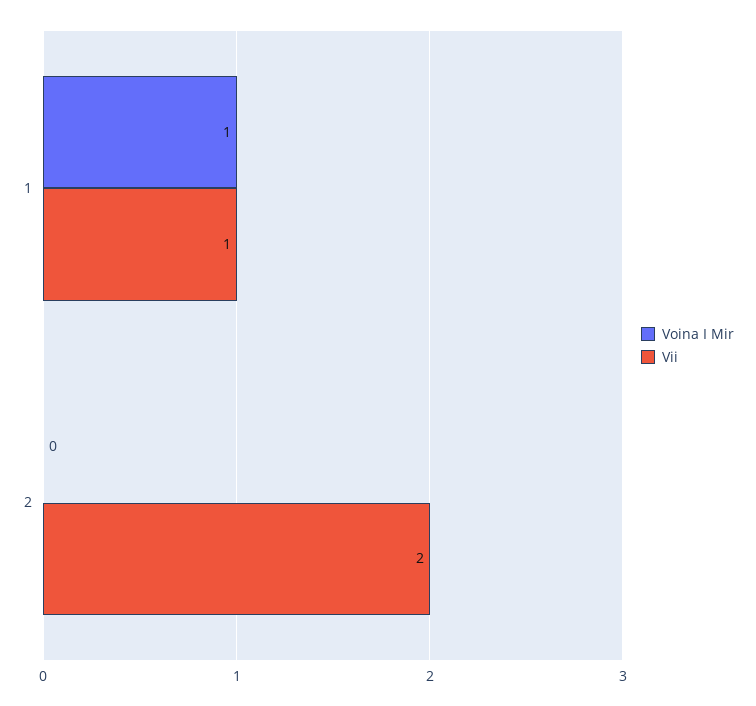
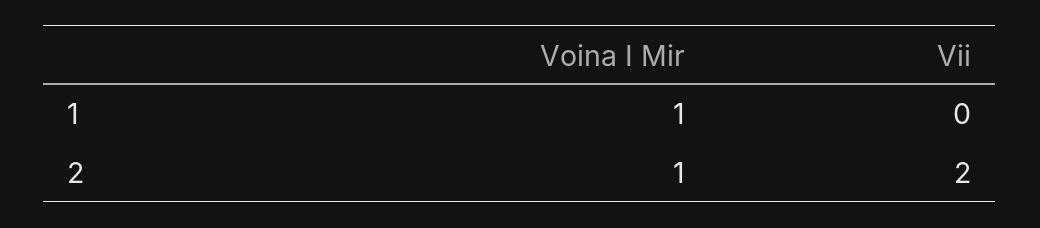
Vii, 1: 1 -> 0
Voina I Mir, 2: 0 -> 1

